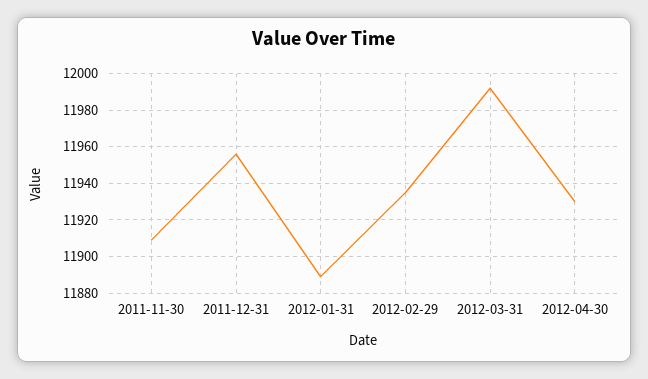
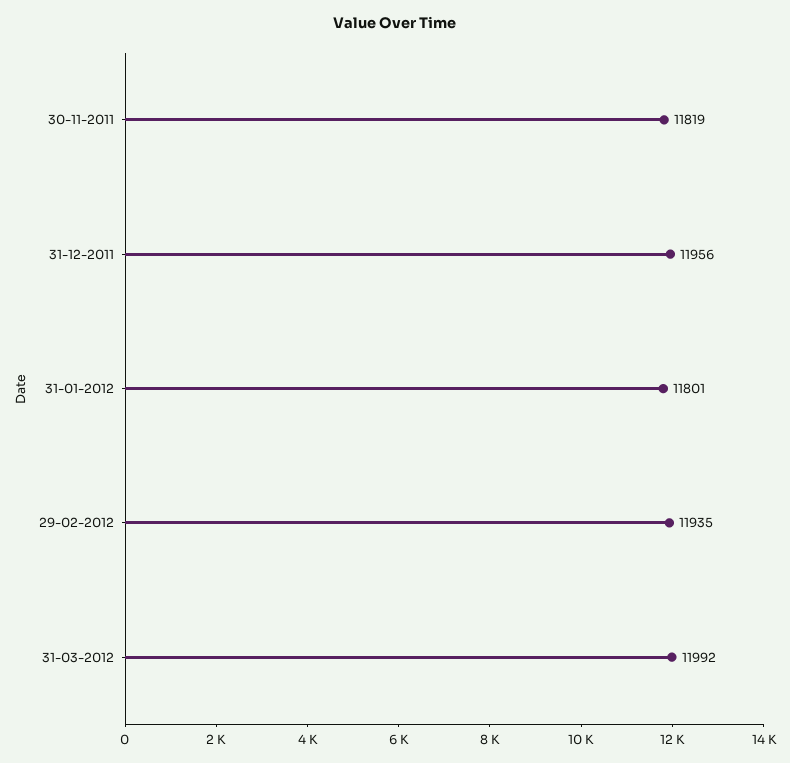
2011-11-30: 11910 -> 11819
2012-01-31: 11890 -> 11801
2012-04-30: 11930 -> none

